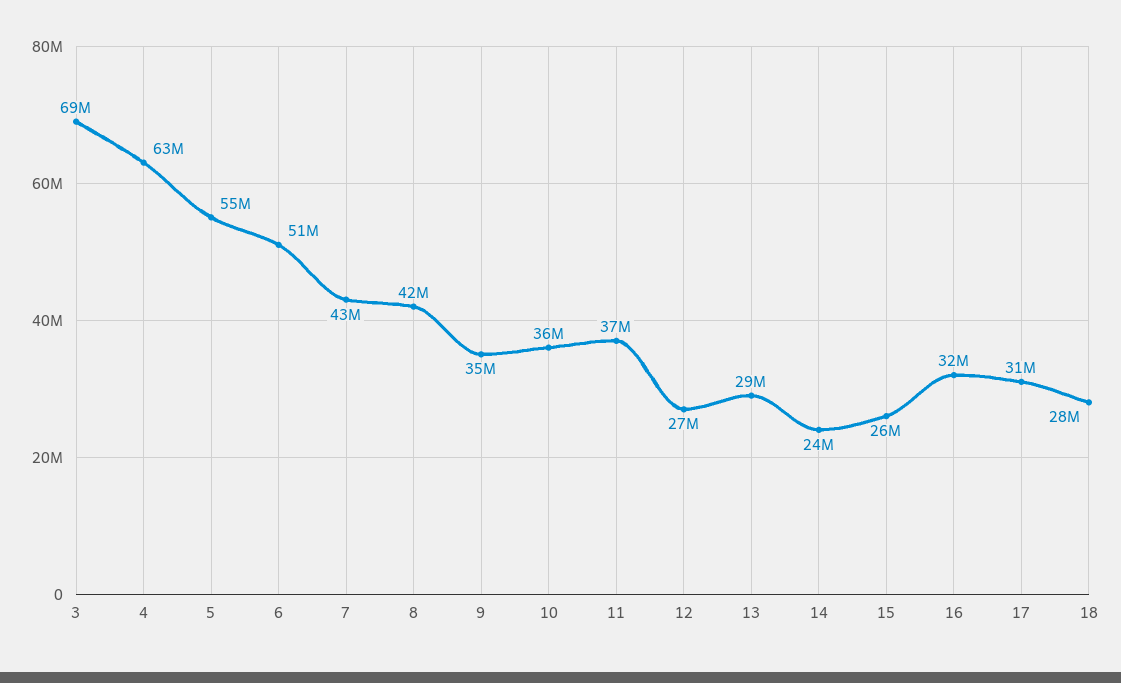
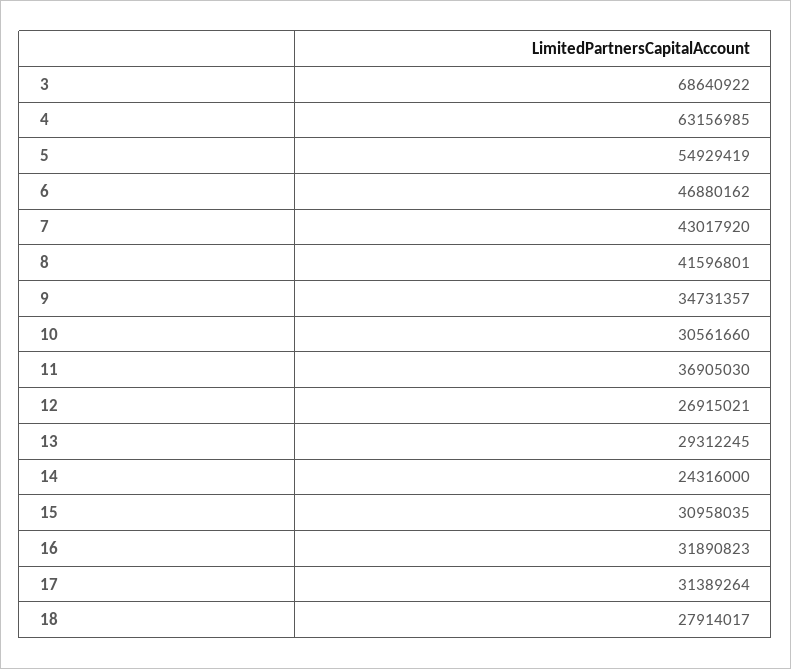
6: 51000000 -> 46880162
10: 36000000 -> 30561660
15: 26000000 -> 30958035

